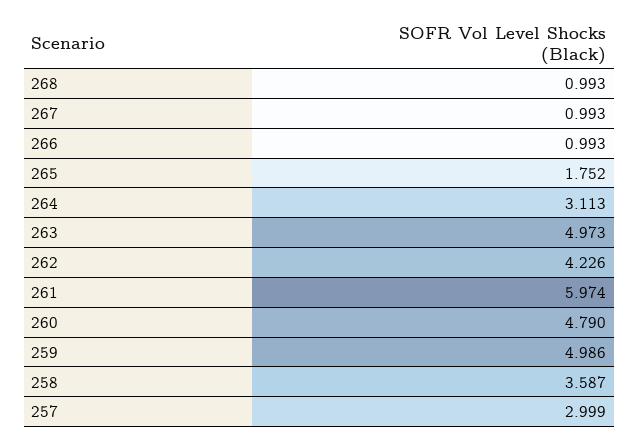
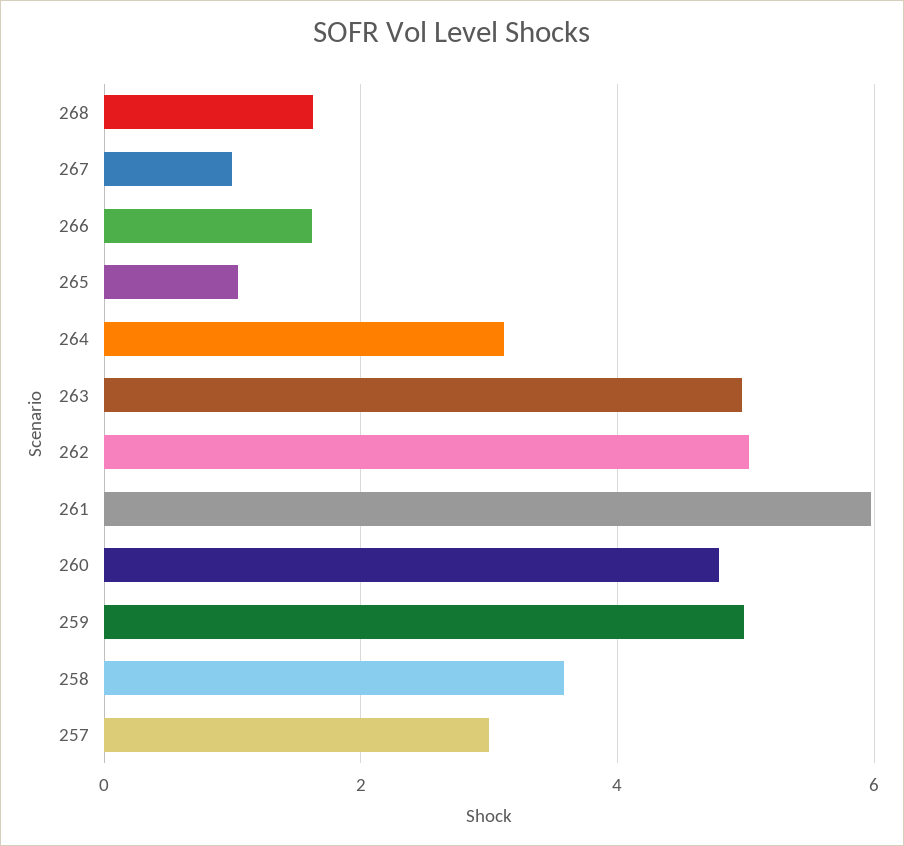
268: 0.993 -> 1.6
266: 0.993 -> 1.6
265: 1.752 -> 1
262: 4.226 -> 5

